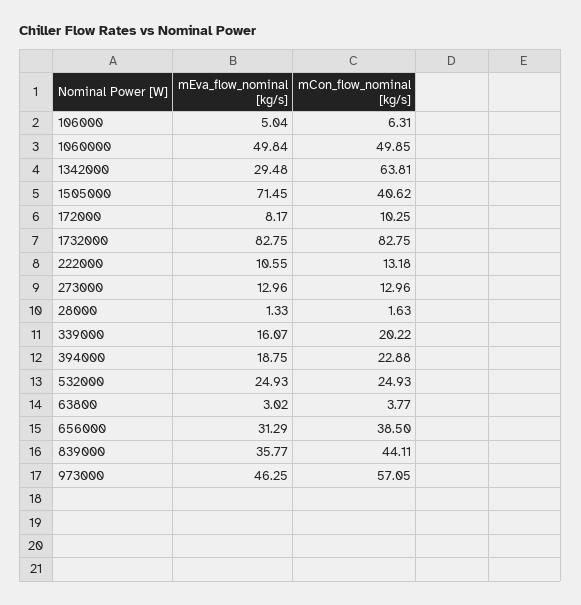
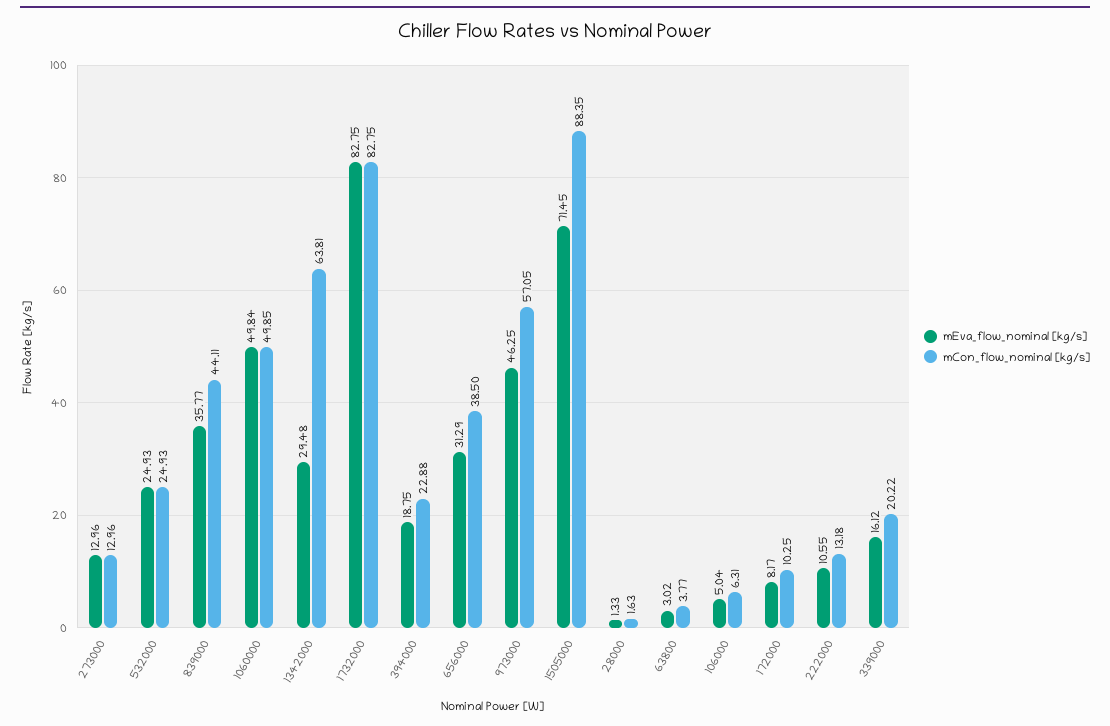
mCon_flow_nominal [kg/s], 1505000: 40.62 -> 88.35
mEva_flow_nominal [kg/s], 339000: 16.07 -> 16.12

